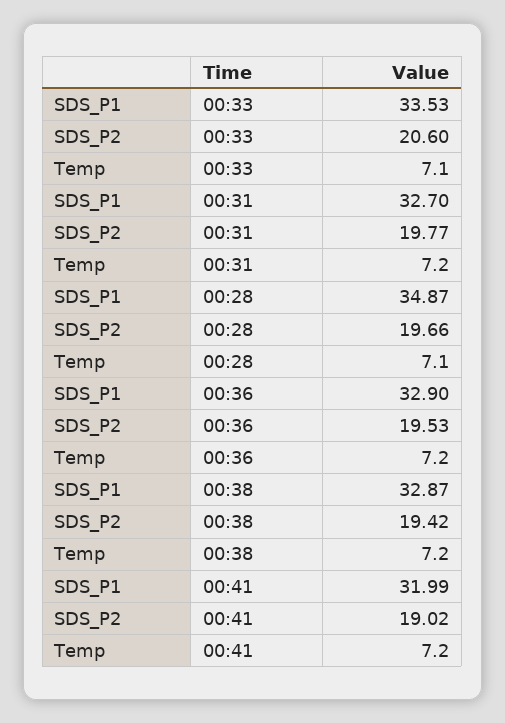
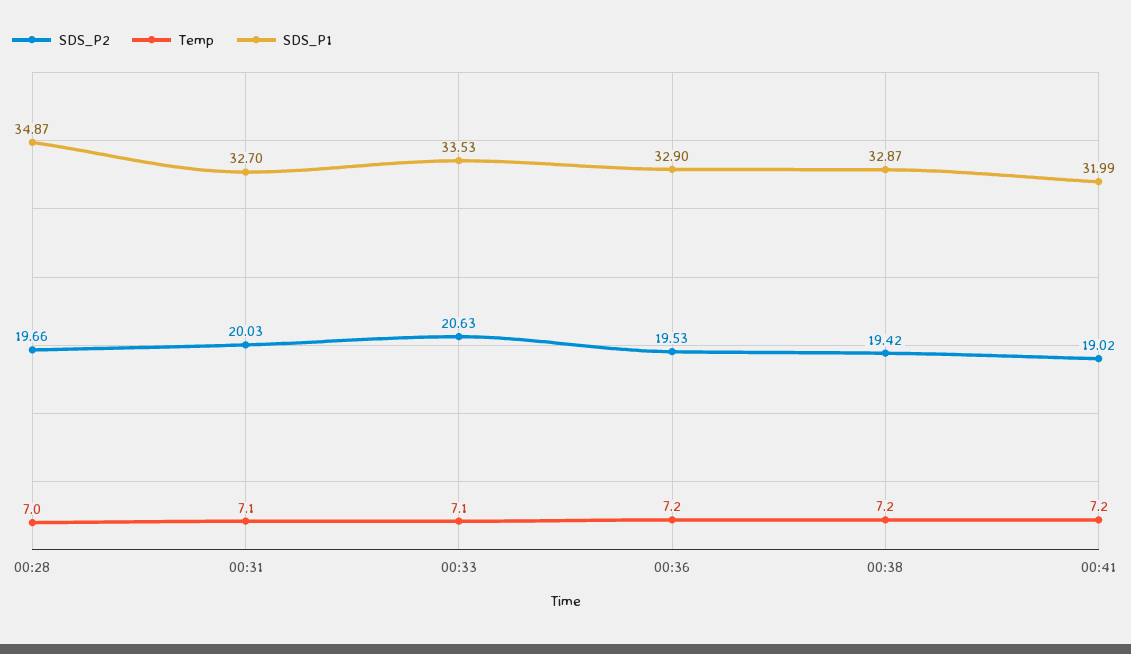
SDS_P2, 00:33: 20.6 -> 20.63
SDS_P2, 00:31: 19.77 -> 20.03
Temp, 00:31: 7.2 -> 7.1
Temp, 00:28: 7.1 -> 7

